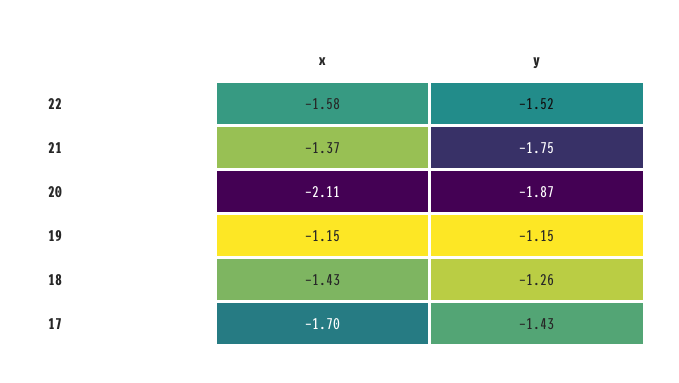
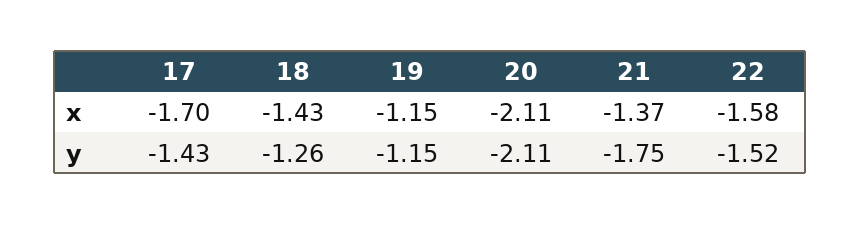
y, 20: -1.87 -> -2.11

